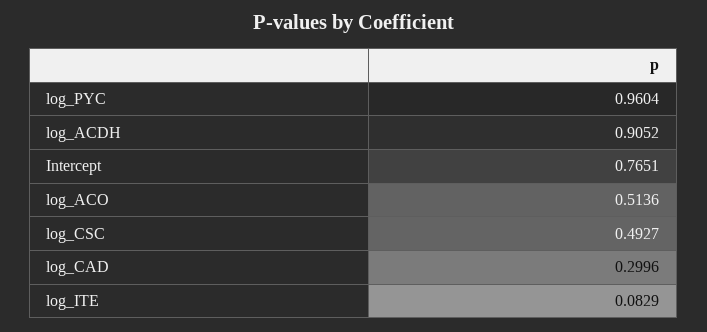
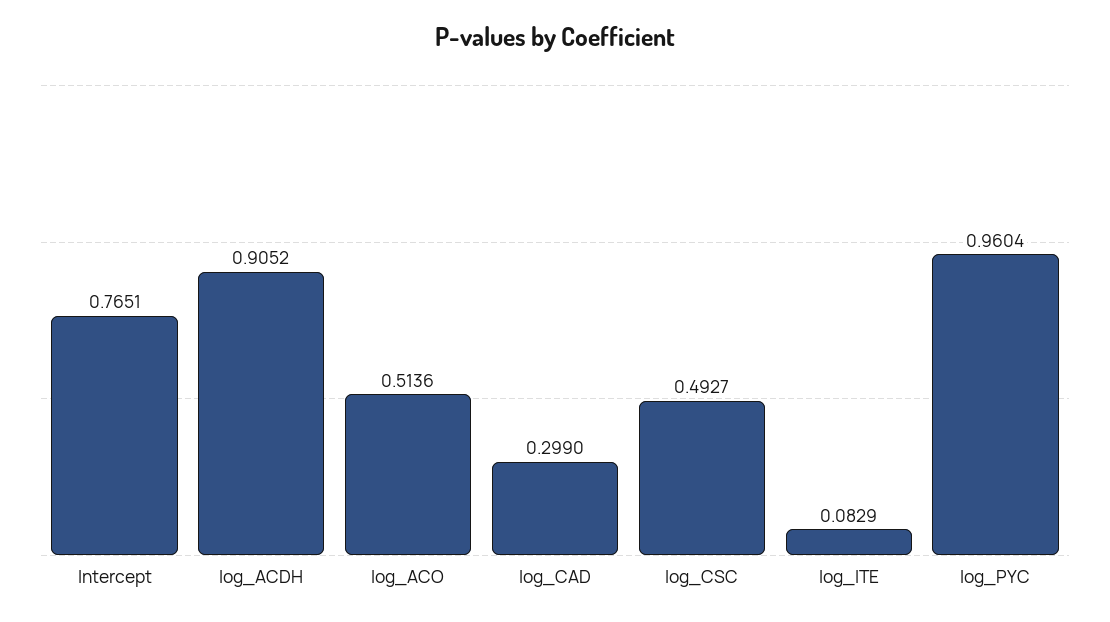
log_CAD: 0.2996 -> 0.299

